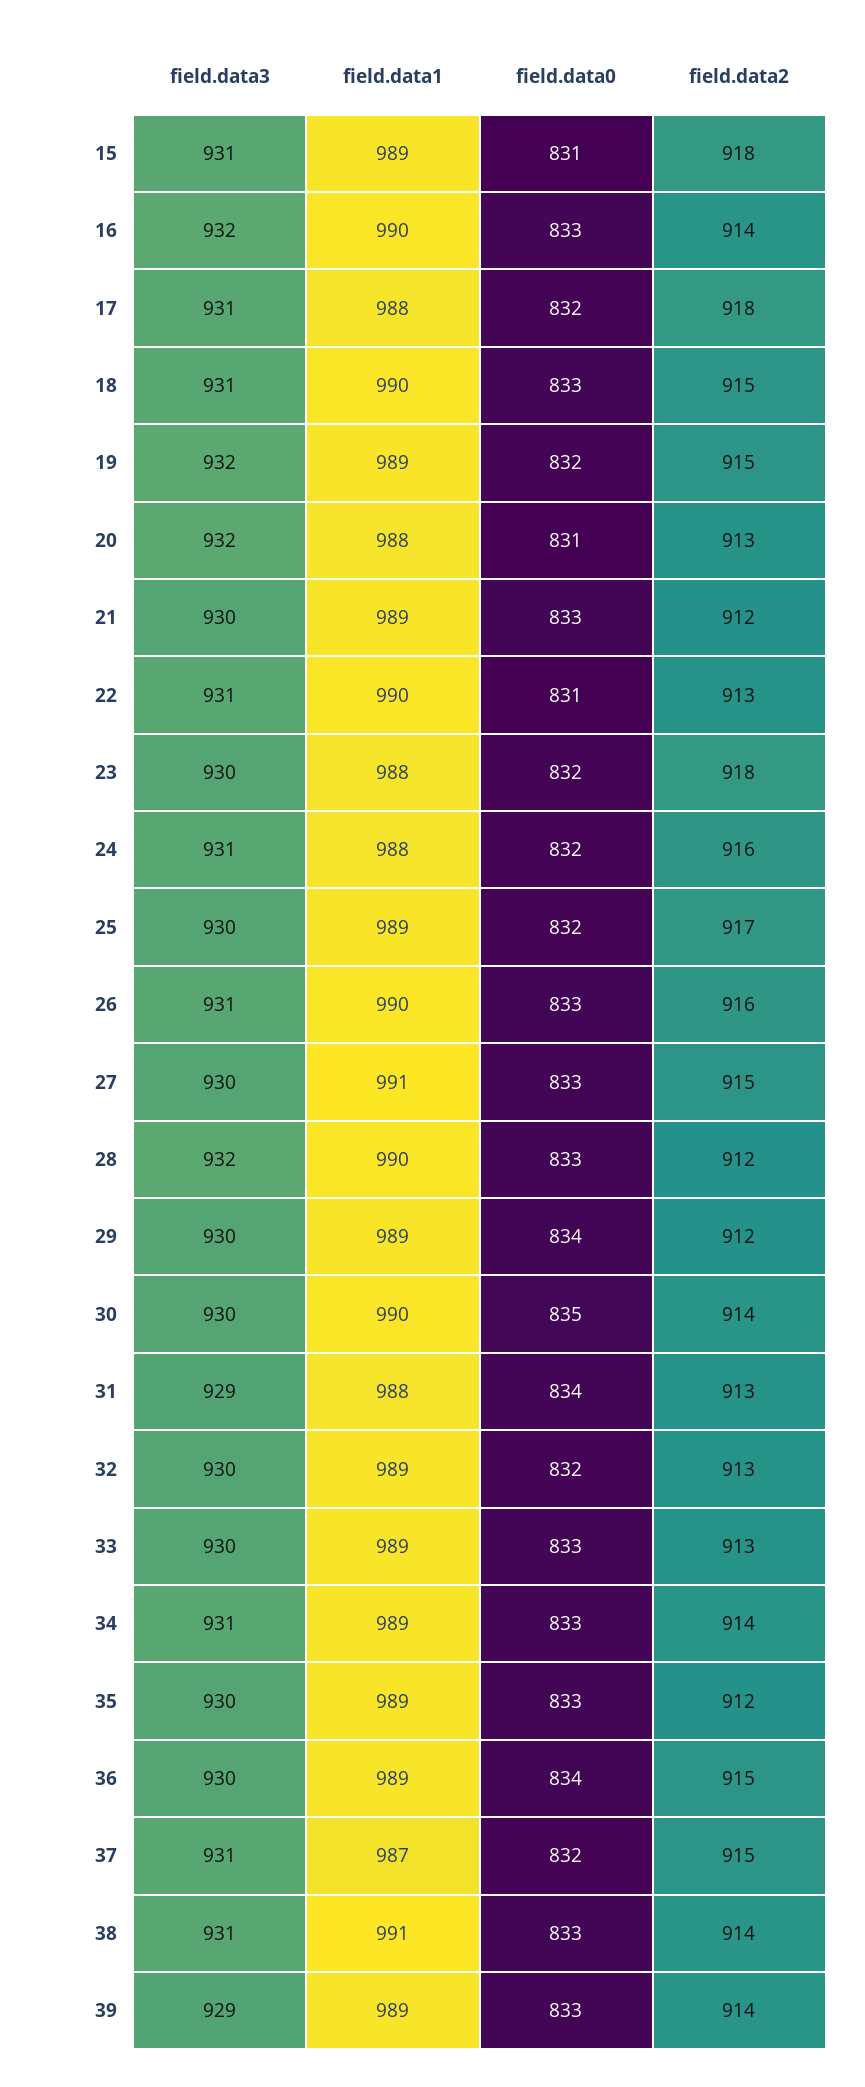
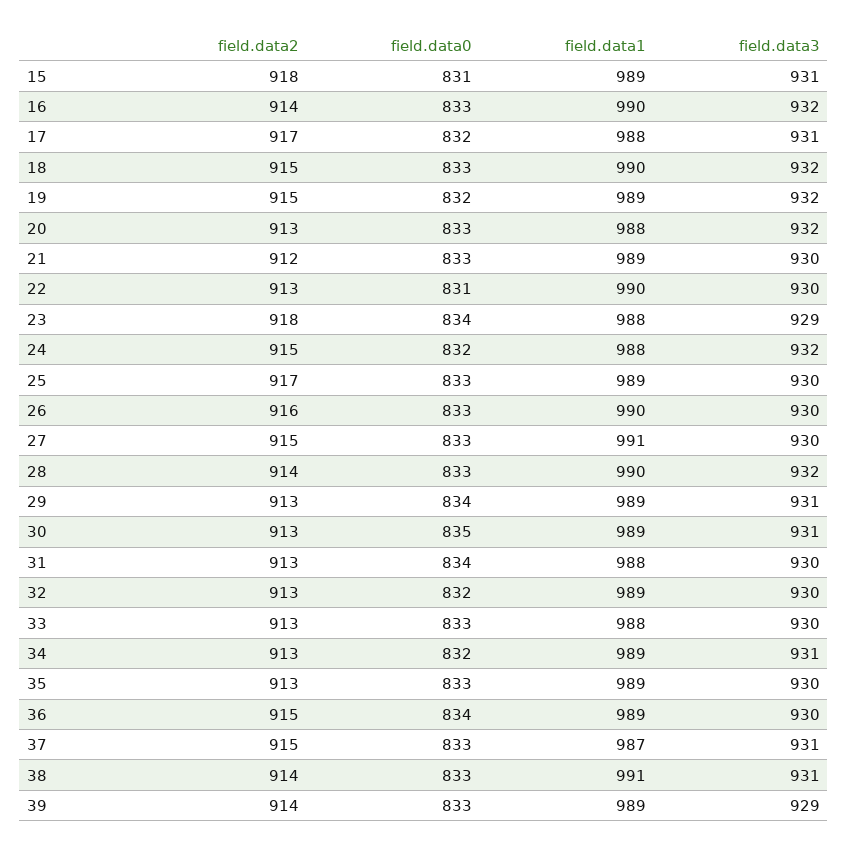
field.data2, 17: 918 -> 917
field.data3, 18: 931 -> 932
field.data0, 20: 831 -> 833
field.data3, 22: 931 -> 930
field.data3, 23: 930 -> 929
field.data0, 23: 832 -> 834
field.data3, 24: 931 -> 932
field.data2, 24: 916 -> 915
field.data0, 25: 832 -> 833
field.data3, 26: 931 -> 930
field.data2, 28: 912 -> 914
field.data3, 29: 930 -> 931
field.data2, 29: 912 -> 913
field.data3, 30: 930 -> 931
field.data1, 30: 990 -> 989
field.data2, 30: 914 -> 913
field.data3, 31: 929 -> 930
field.data1, 33: 989 -> 988
field.data0, 34: 833 -> 832
field.data2, 34: 914 -> 913
field.data2, 35: 912 -> 913
field.data0, 37: 832 -> 833

